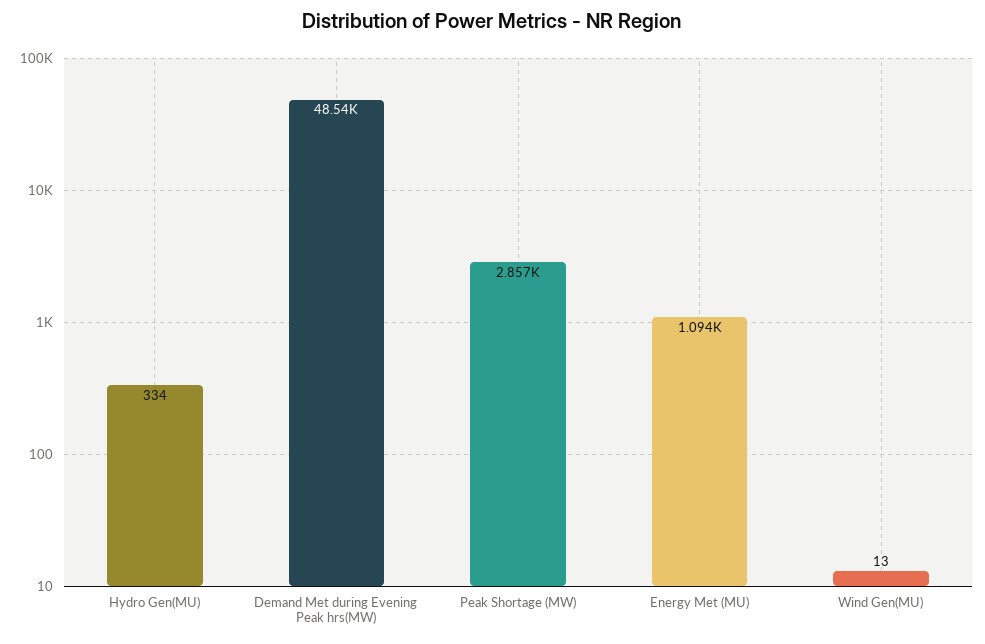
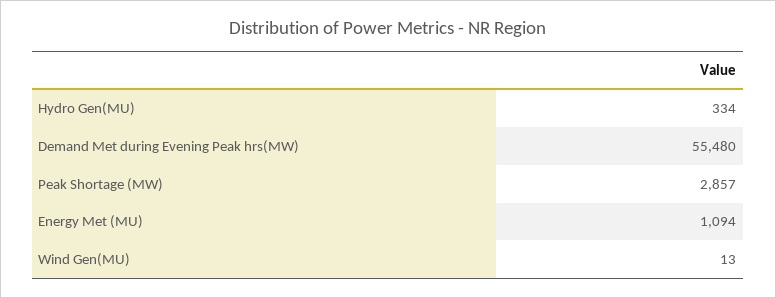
Demand Met during Evening Peak hrs(MW): 48540 -> 55480

